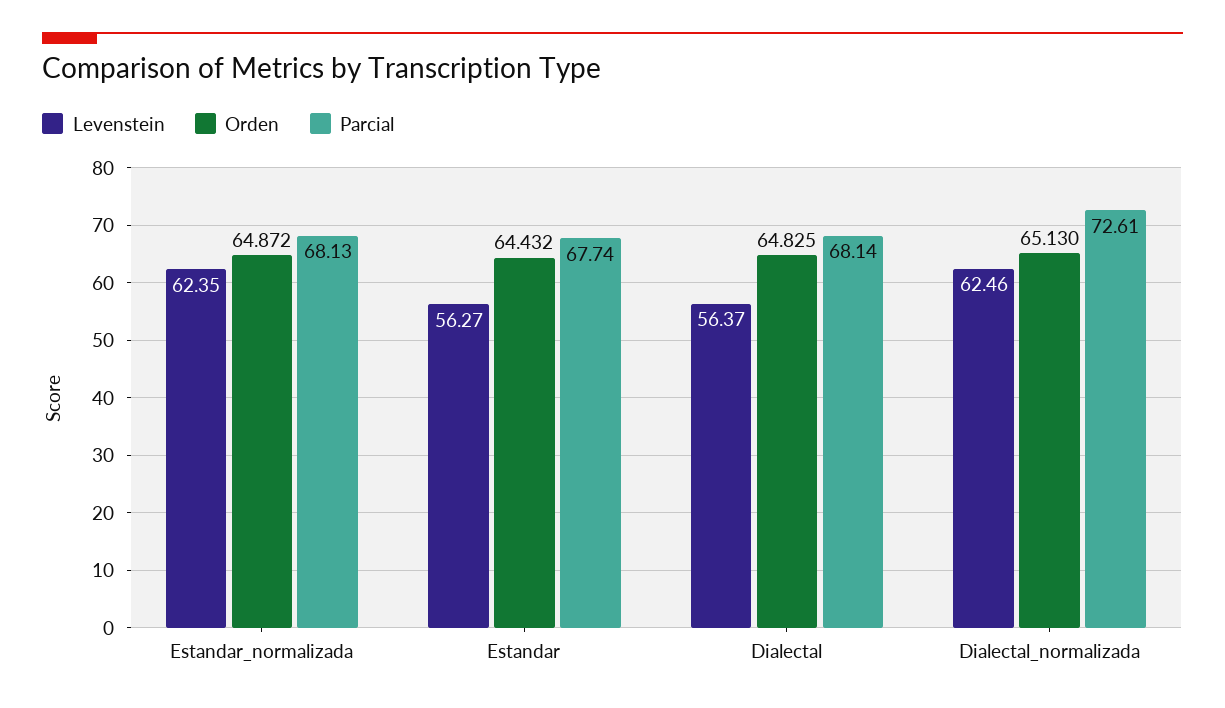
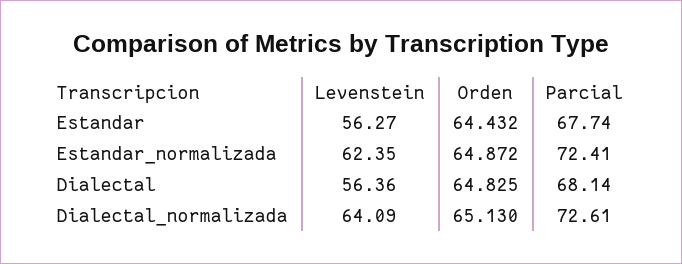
Parcial, Estandar_normalizada: 68.13 -> 72.41
Levenstein, Dialectal: 56.37 -> 56.36
Levenstein, Dialectal_normalizada: 62.46 -> 64.09

